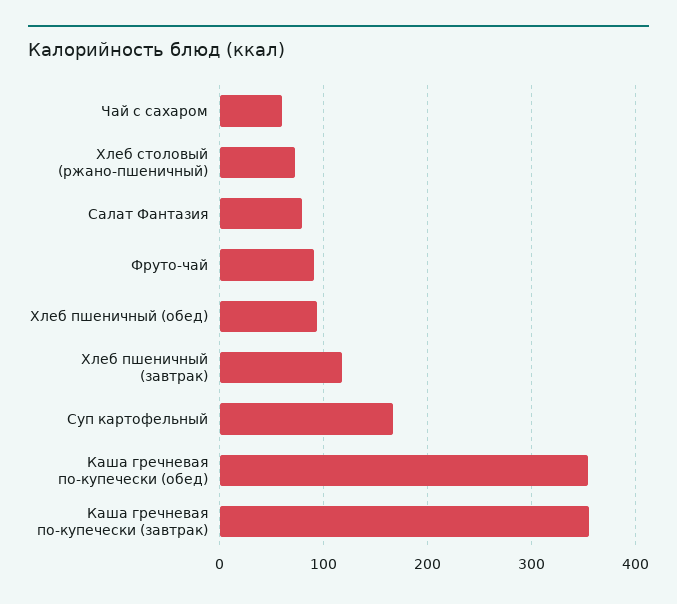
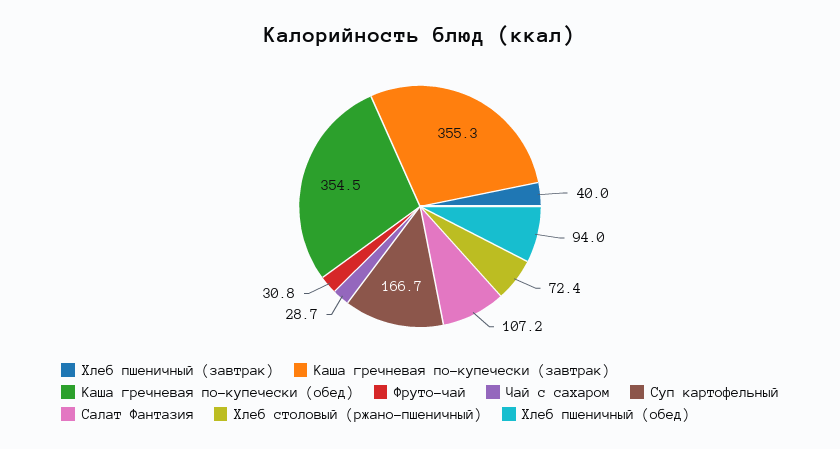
Чай с сахаром: 60 -> 28.7
Салат Фантазия: 80 -> 107.2
Фруто-чай: 90 -> 30.8
Хлеб пшеничный (завтрак): 120 -> 40

